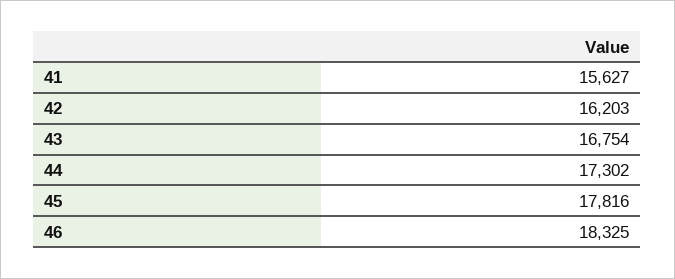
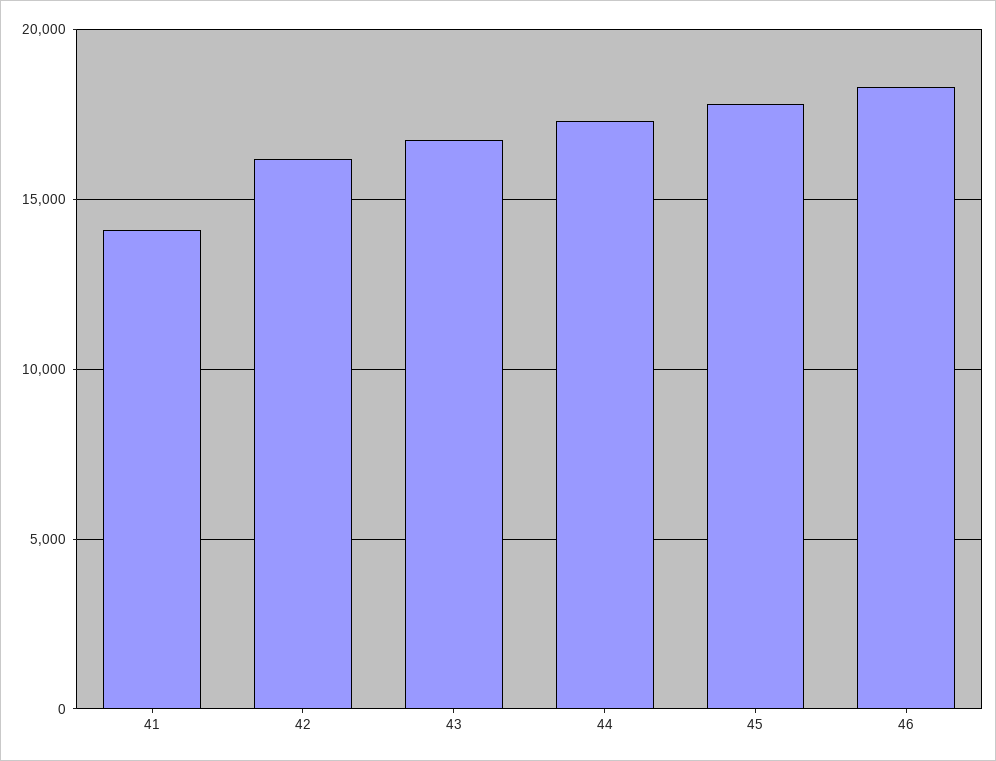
41: 15627 -> 14000

